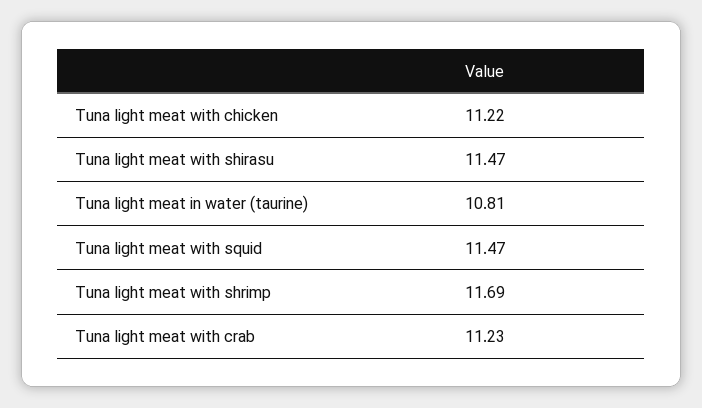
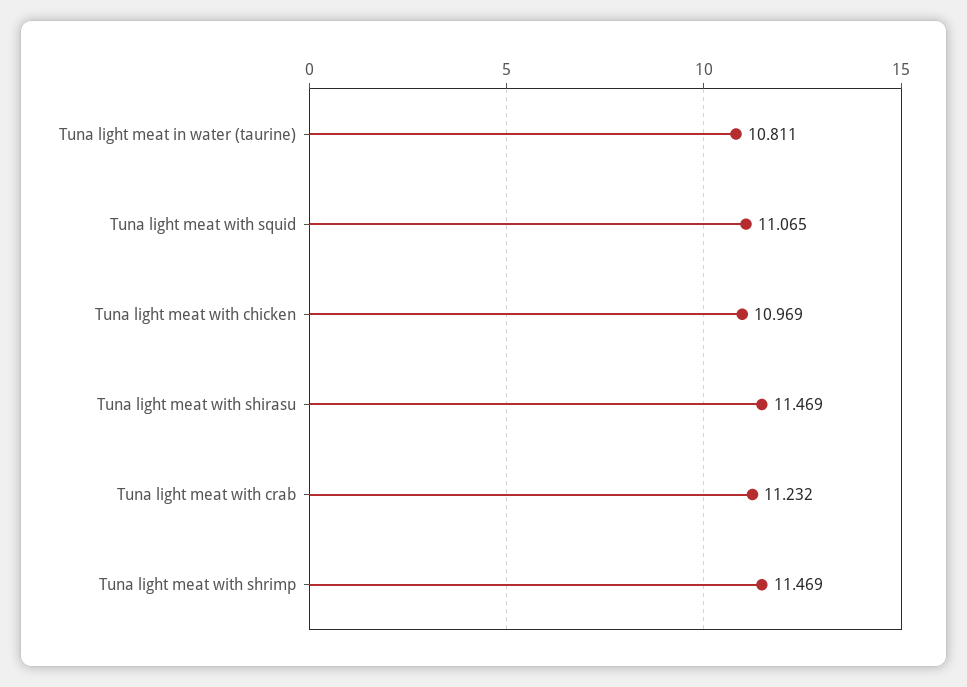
Tuna light meat with chicken: 11.22 -> 10.969
Tuna light meat with squid: 11.47 -> 11.065
Tuna light meat with shrimp: 11.69 -> 11.469

